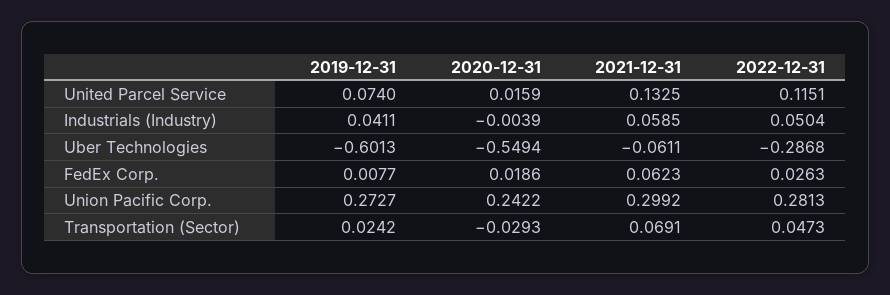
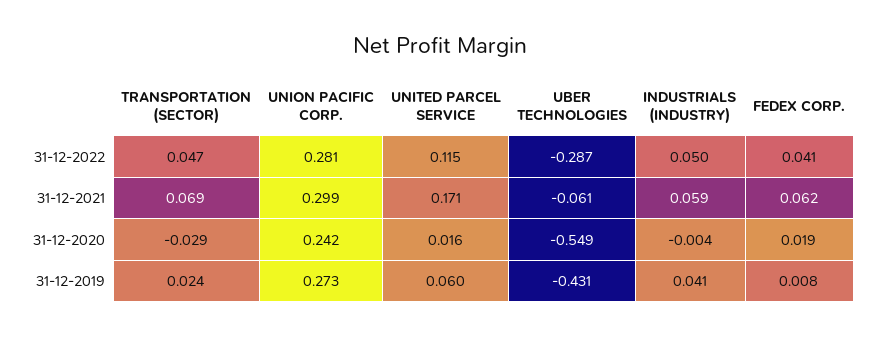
2019-12-31, United Parcel Service: 0.074 -> 0.06
2021-12-31, United Parcel Service: 0.1325 -> 0.171
2019-12-31, Uber Technologies: -0.6013 -> -0.431
2022-12-31, FedEx Corp.: 0.0263 -> 0.041

